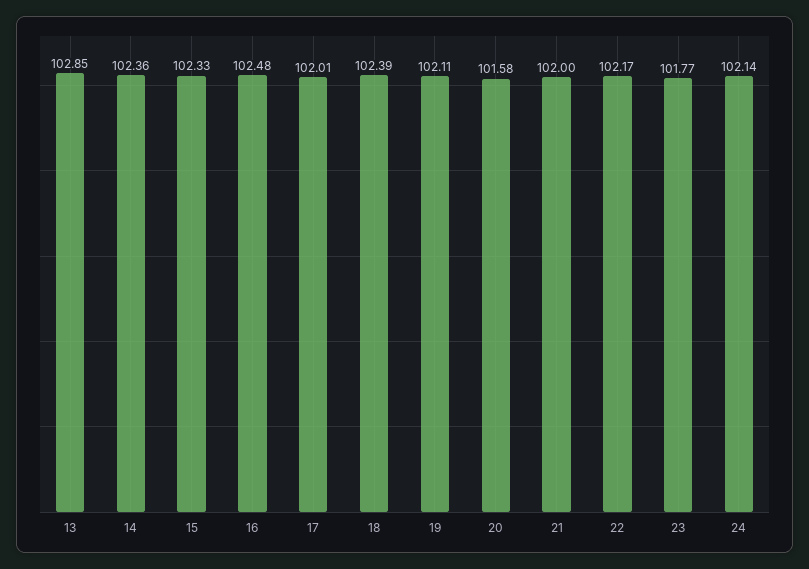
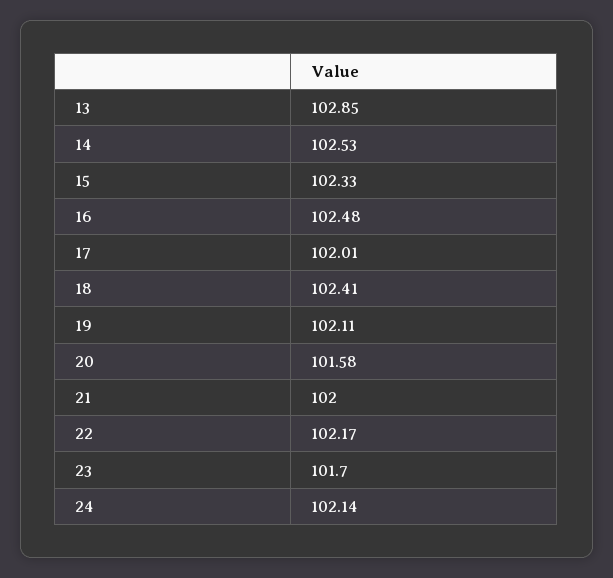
14: 102.36 -> 102.53
18: 102.39 -> 102.41
23: 101.77 -> 101.7

